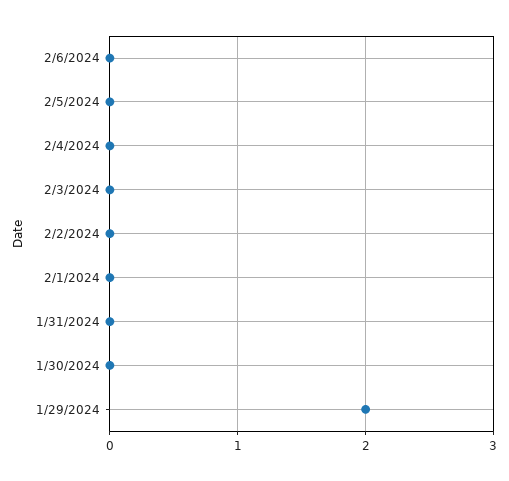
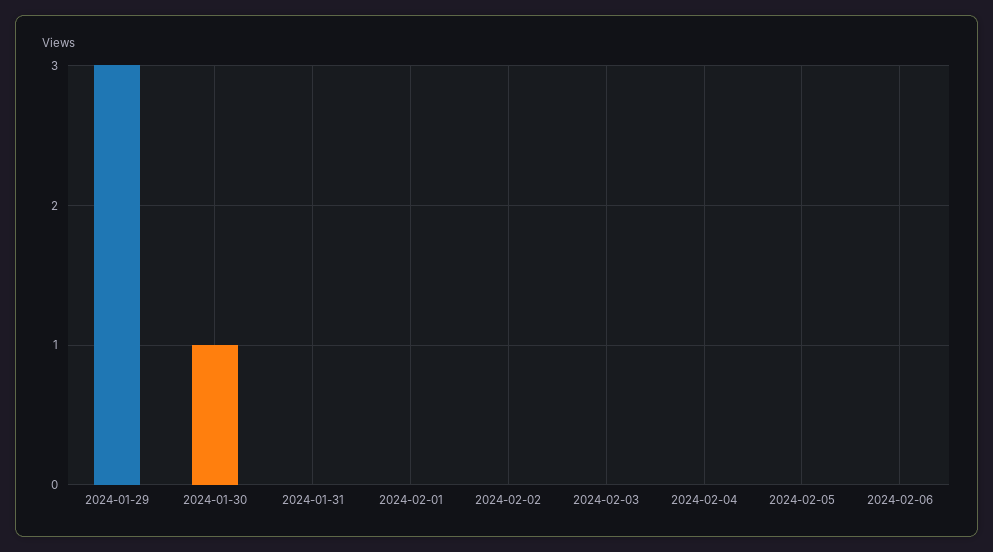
1/30/2024: 0 -> 1
1/29/2024: 2 -> 3

